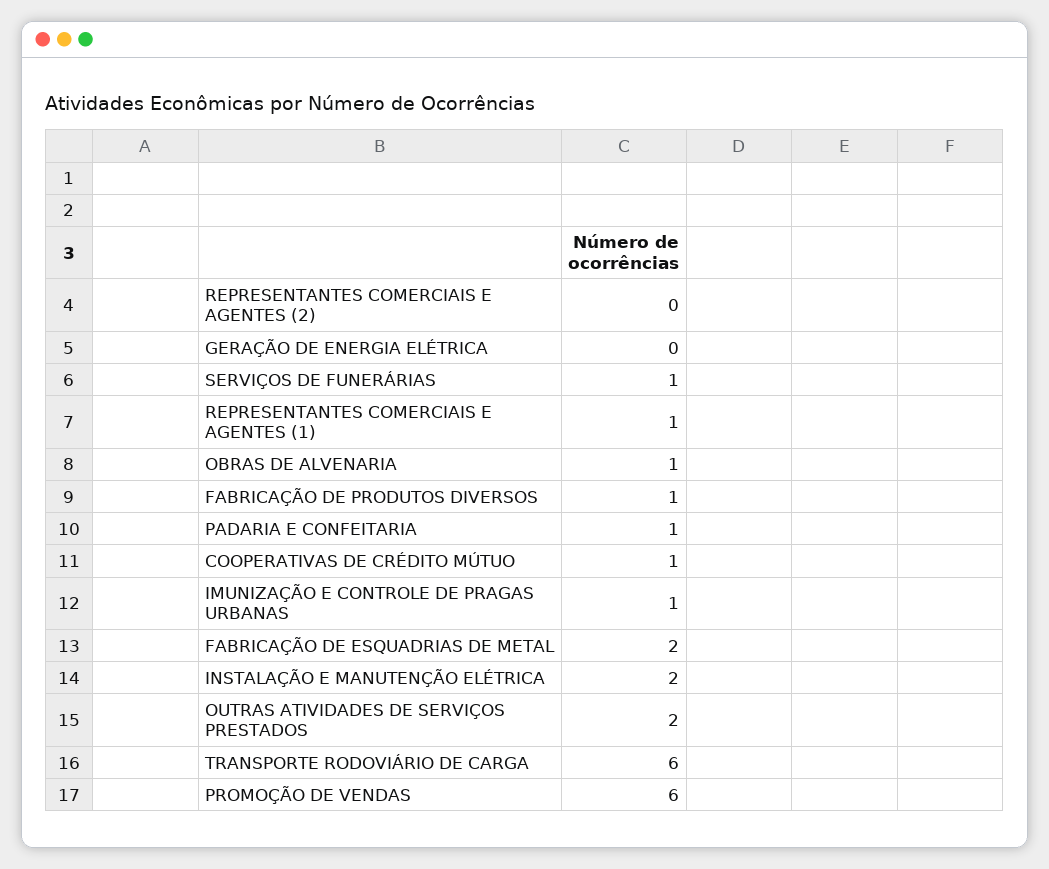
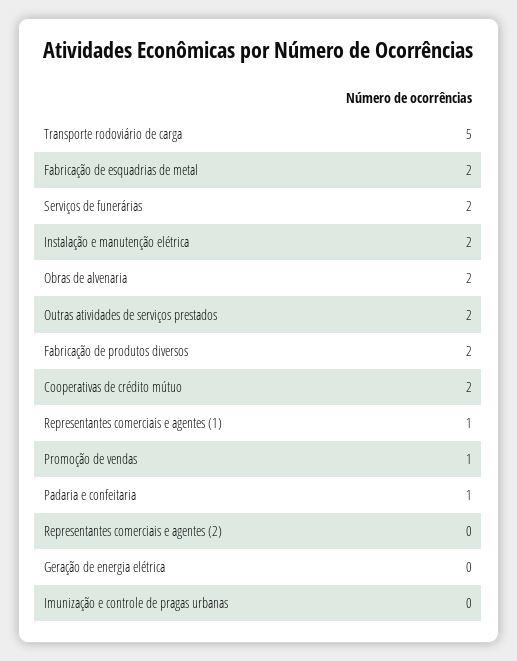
SERVIÇOS DE FUNERÁRIAS: 1 -> 2
OBRAS DE ALVENARIA: 1 -> 2
FABRICAÇÃO DE PRODUTOS DIVERSOS: 1 -> 2
COOPERATIVAS DE CRÉDITO MÚTUO: 1 -> 2
IMUNIZAÇÃO E CONTROLE DE PRAGAS URBANAS: 1 -> 0
TRANSPORTE RODOVIÁRIO DE CARGA: 6 -> 5
PROMOÇÃO DE VENDAS: 6 -> 1

